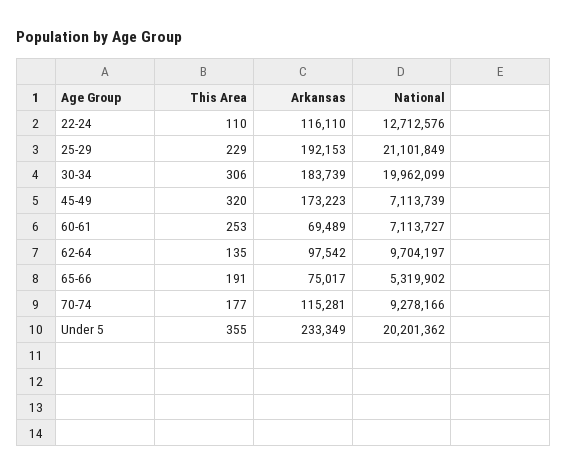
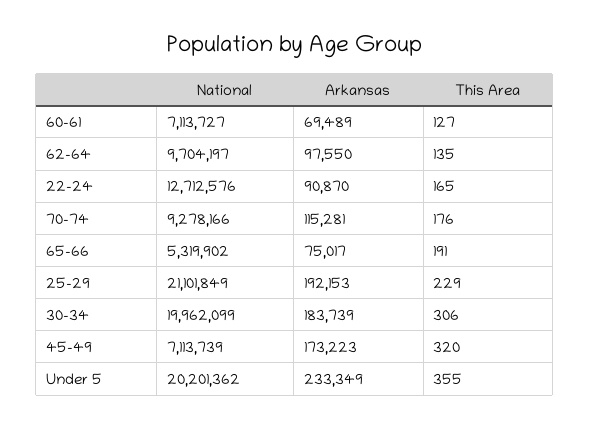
This Area, 22-24: 110 -> 165
Arkansas, 22-24: 116110 -> 90870
This Area, 60-61: 253 -> 127
Arkansas, 62-64: 97542 -> 97550
This Area, 70-74: 177 -> 176

